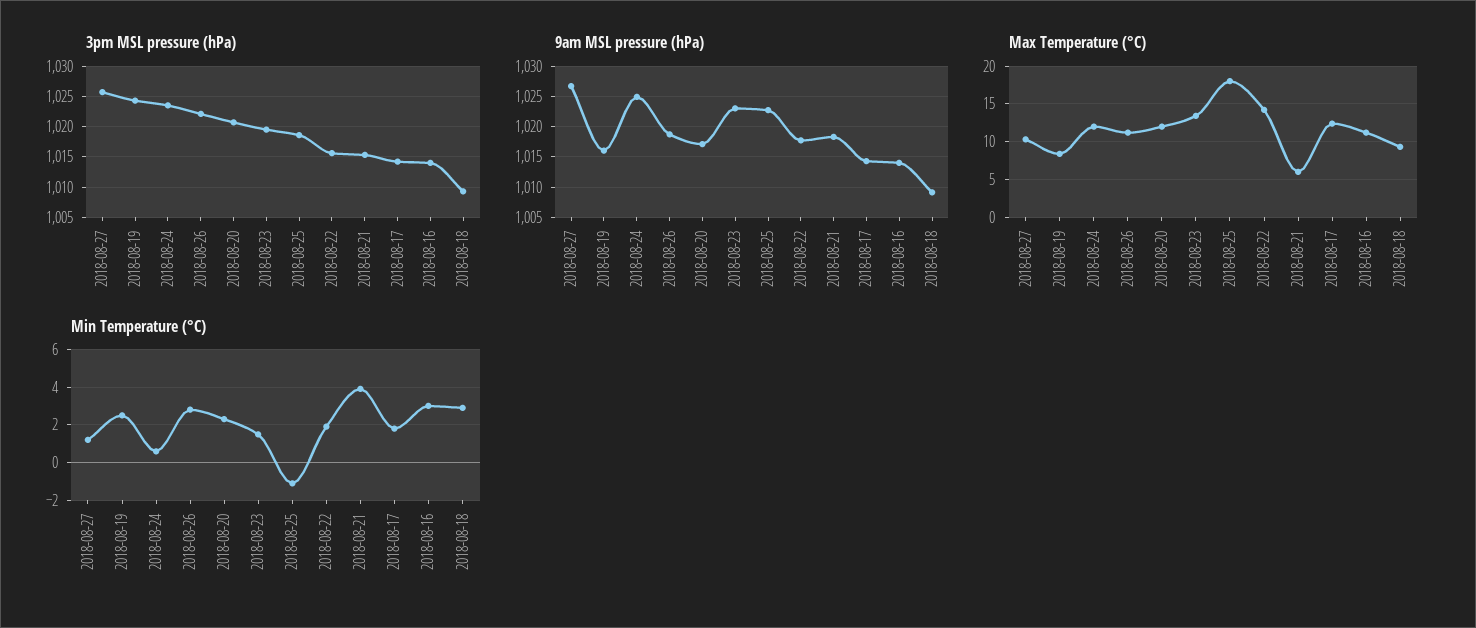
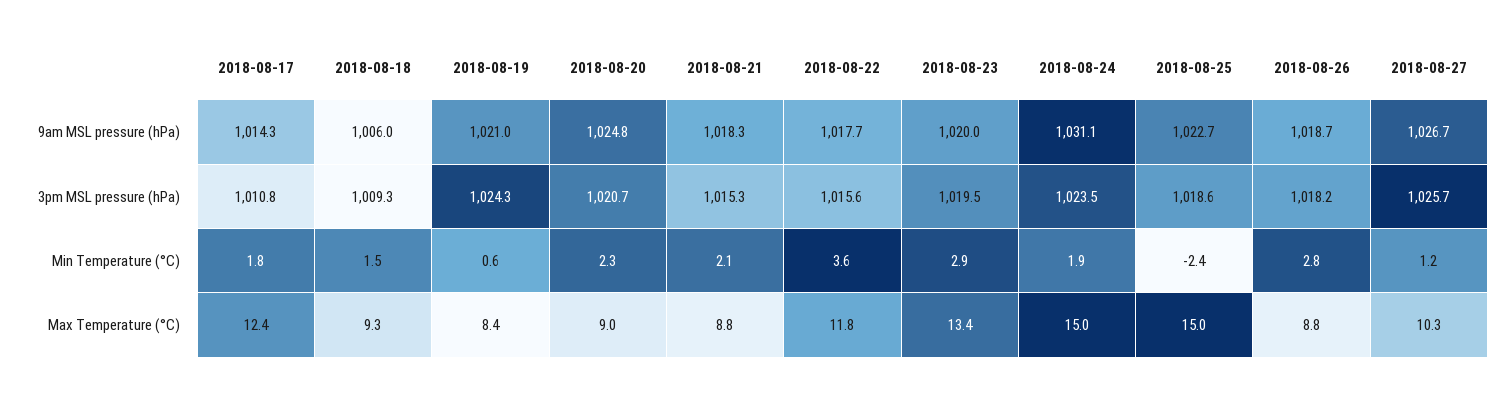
3pm MSL pressure (hPa), 2018-08-26: 1022 -> 1018.2
3pm MSL pressure (hPa), 2018-08-17: 1014 -> 1010.8
3pm MSL pressure (hPa), 2018-08-16: 1014 -> none
9am MSL pressure (hPa), 2018-08-19: 1016 -> 1021
9am MSL pressure (hPa), 2018-08-24: 1025 -> 1031.1
9am MSL pressure (hPa), 2018-08-20: 1017 -> 1024.8
9am MSL pressure (hPa), 2018-08-23: 1023 -> 1020
9am MSL pressure (hPa), 2018-08-16: 1014 -> none
9am MSL pressure (hPa), 2018-08-18: 1009 -> 1006
Max Temperature (°C), 2018-08-24: 12 -> 15
Max Temperature (°C), 2018-08-26: 11 -> 8.8
Max Temperature (°C), 2018-08-20: 12 -> 9
Max Temperature (°C), 2018-08-25: 18 -> 15
Max Temperature (°C), 2018-08-22: 14 -> 11.8
Max Temperature (°C), 2018-08-21: 6 -> 8.8
Max Temperature (°C), 2018-08-16: 11 -> none
Min Temperature (°C), 2018-08-19: 2.5 -> 0.6
Min Temperature (°C), 2018-08-24: 0.5 -> 1.9
Min Temperature (°C), 2018-08-23: 1.5 -> 2.9
Min Temperature (°C), 2018-08-25: -1 -> -2.4
Min Temperature (°C), 2018-08-22: 2 -> 3.6
Min Temperature (°C), 2018-08-21: 4 -> 2.1
Min Temperature (°C), 2018-08-16: 3 -> none
Min Temperature (°C), 2018-08-18: 3 -> 1.5

